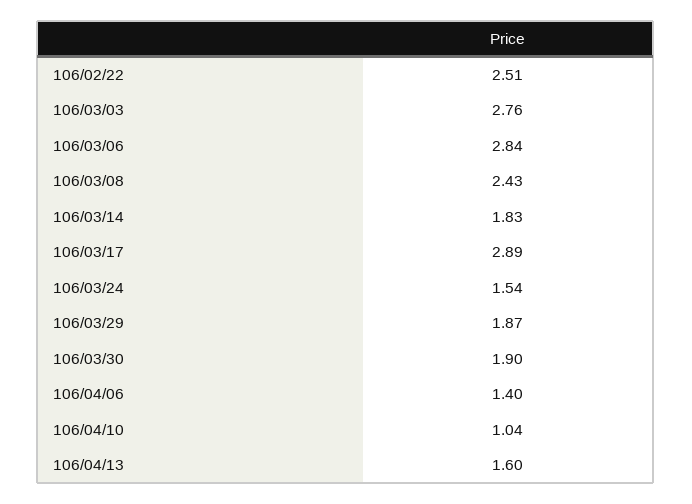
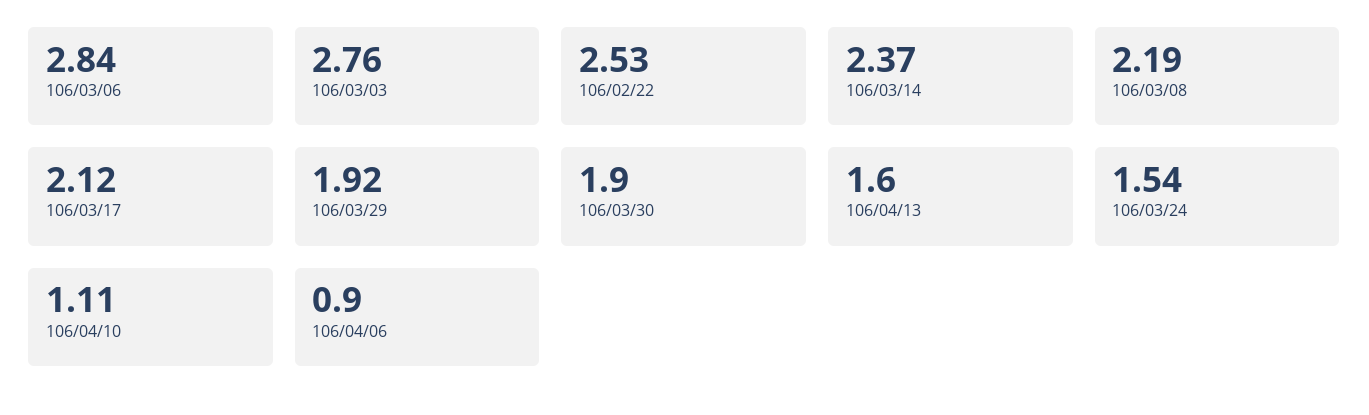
106/02/22: 2.51 -> 2.53
106/03/08: 2.43 -> 2.19
106/03/14: 1.83 -> 2.37
106/03/17: 2.89 -> 2.12
106/03/29: 1.87 -> 1.92
106/04/06: 1.4 -> 0.9
106/04/10: 1.04 -> 1.11

